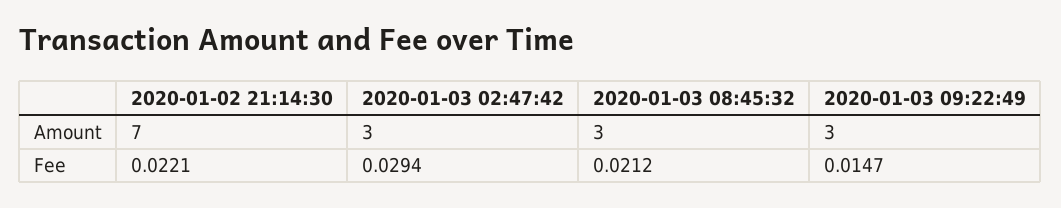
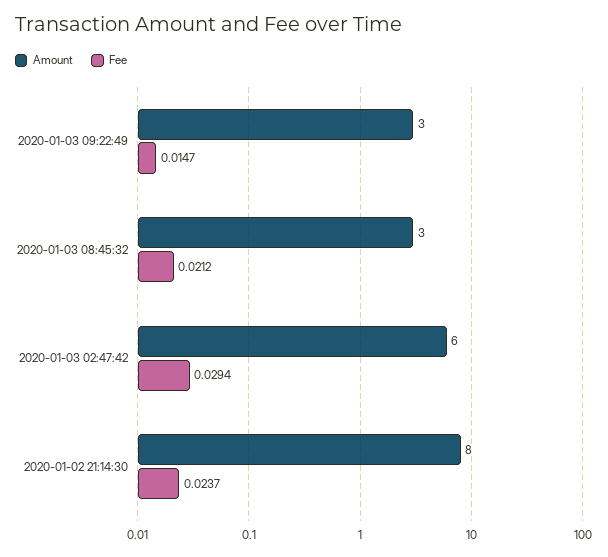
Amount, 2020-01-02 21:14:30: 7 -> 8
Amount, 2020-01-03 02:47:42: 3 -> 6
Fee, 2020-01-02 21:14:30: 0.0221 -> 0.0237

